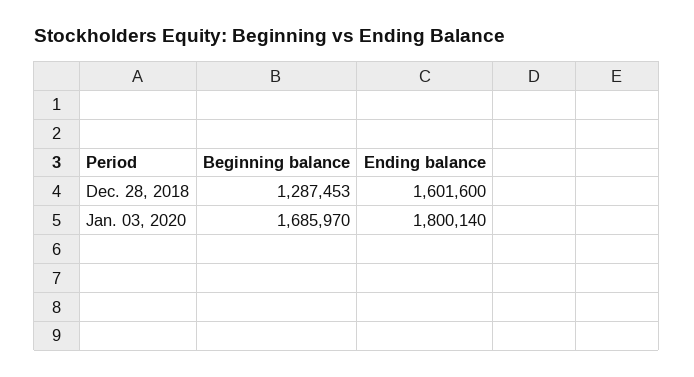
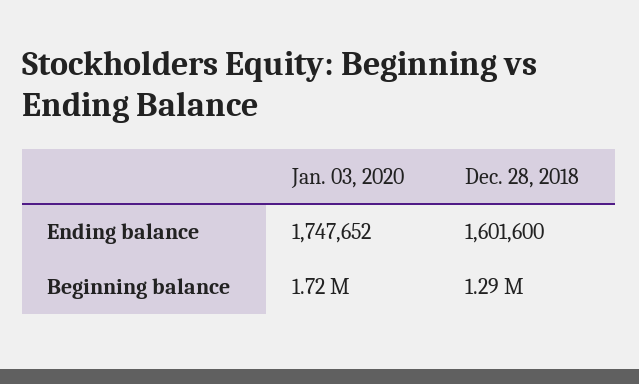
Beginning balance, Jan. 03, 2020: 1685970 -> 1720000
Ending balance, Jan. 03, 2020: 1800140 -> 1747652

